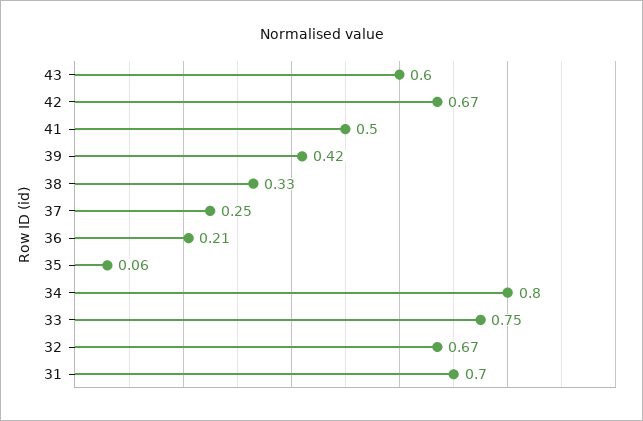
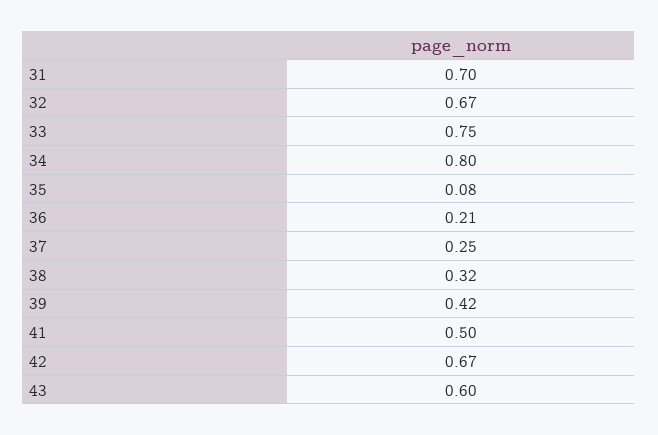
38: 0.33 -> 0.32
35: 0.06 -> 0.08

